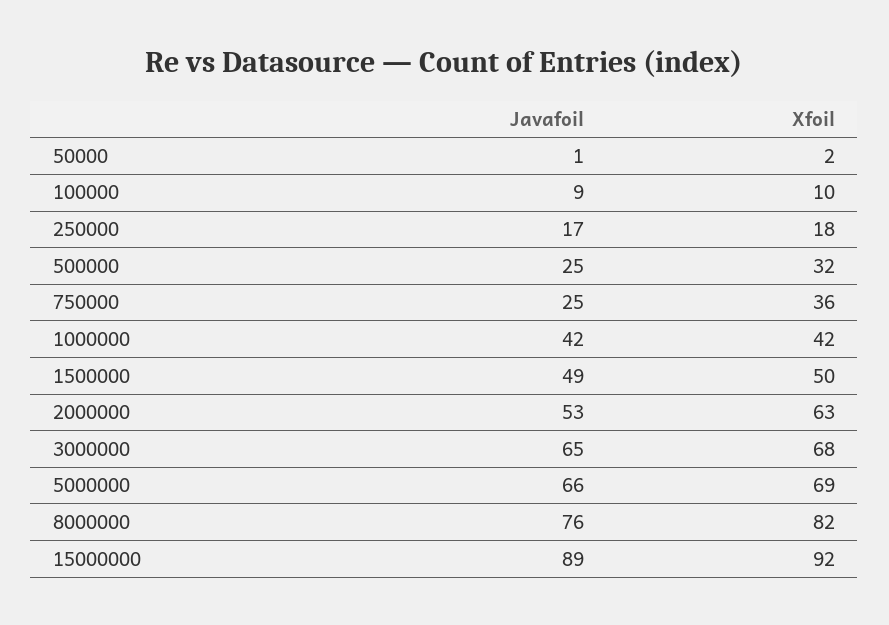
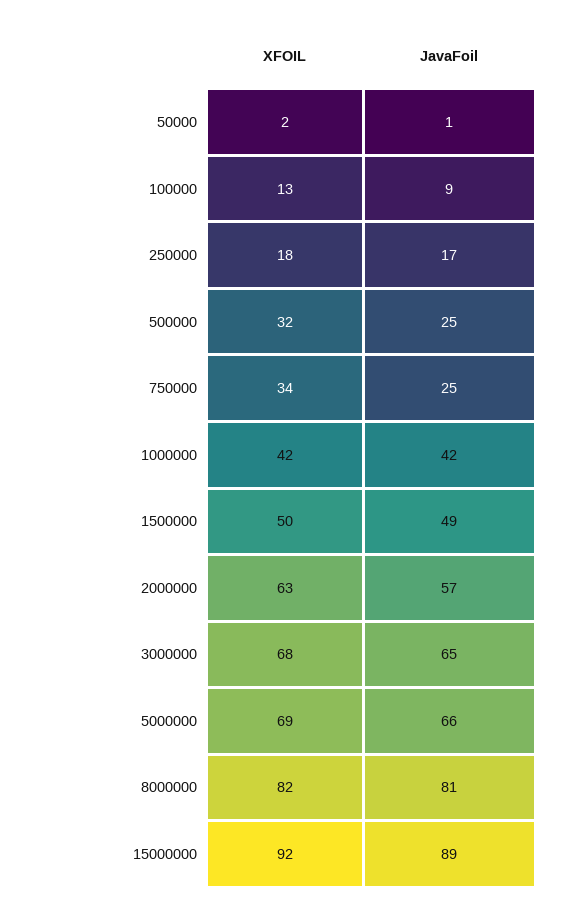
Xfoil, 100000: 10 -> 13
Xfoil, 750000: 36 -> 34
Javafoil, 2000000: 53 -> 57
Javafoil, 8000000: 76 -> 81

